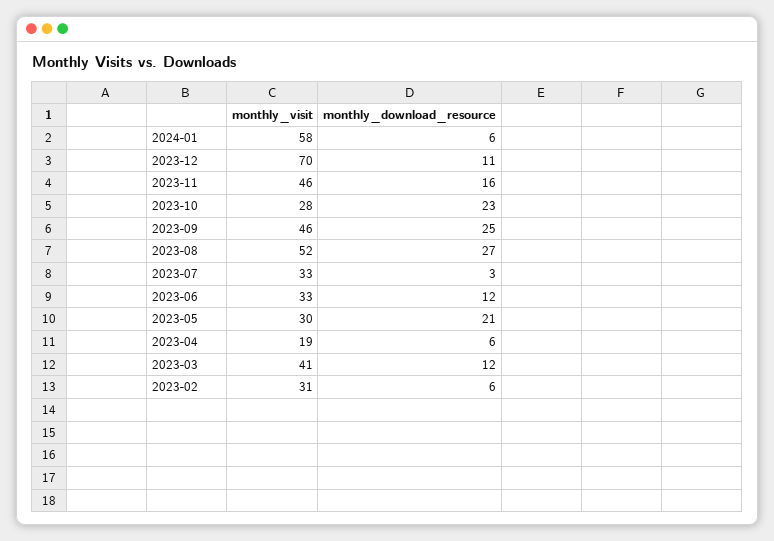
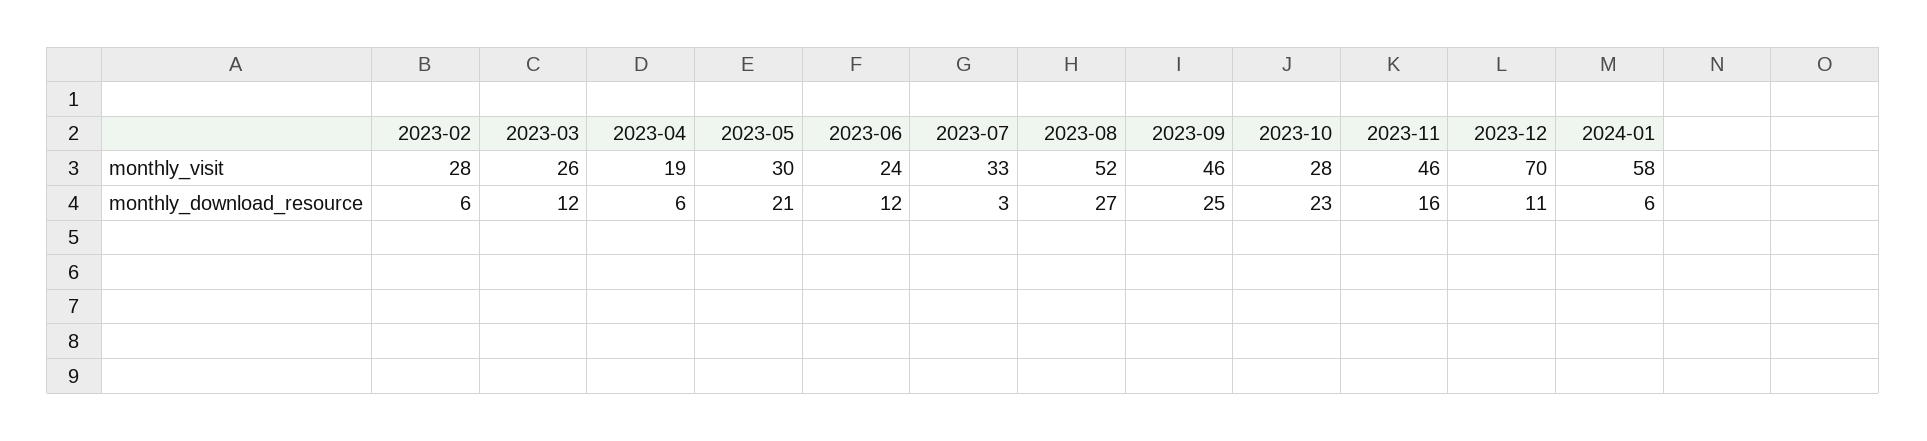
monthly_visit, 2023-06: 33 -> 24
monthly_visit, 2023-03: 41 -> 26
monthly_visit, 2023-02: 31 -> 28

